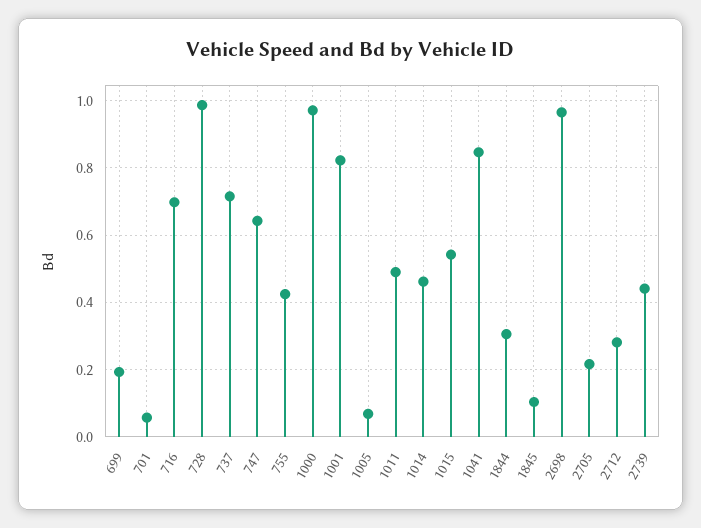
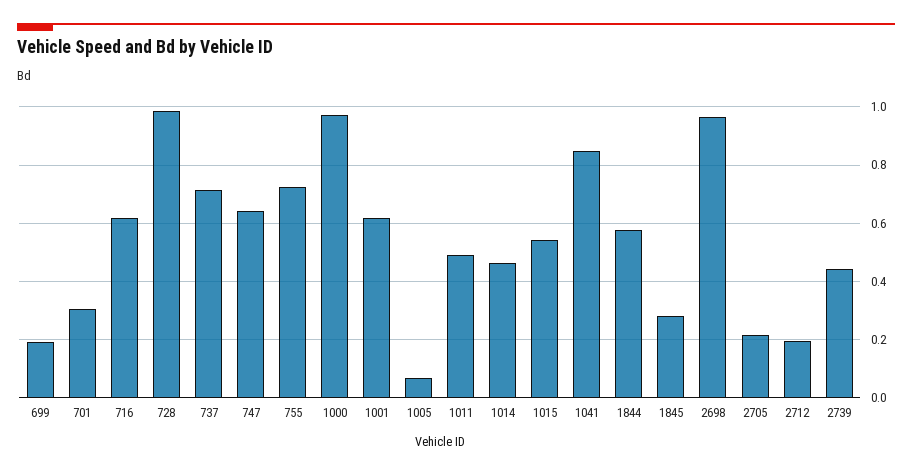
701: 0.06 -> 0.3
716: 0.7 -> 0.625
755: 0.42 -> 0.725
1001: 0.82 -> 0.625
1844: 0.3 -> 0.575
1845: 0.1 -> 0.275
2712: 0.28 -> 0.2

